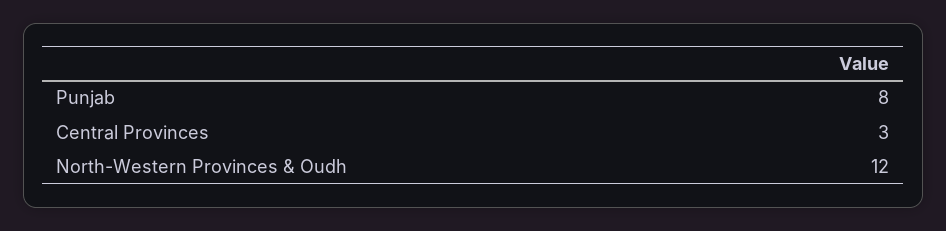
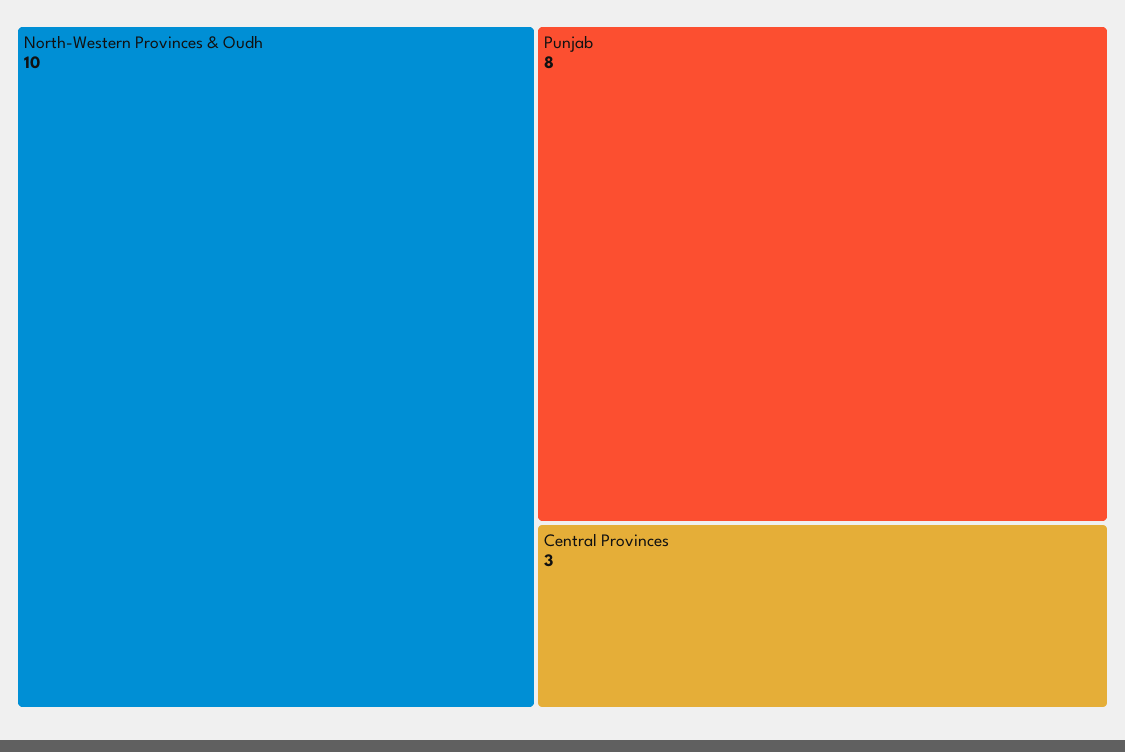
North-Western Provinces & Oudh: 12 -> 10

